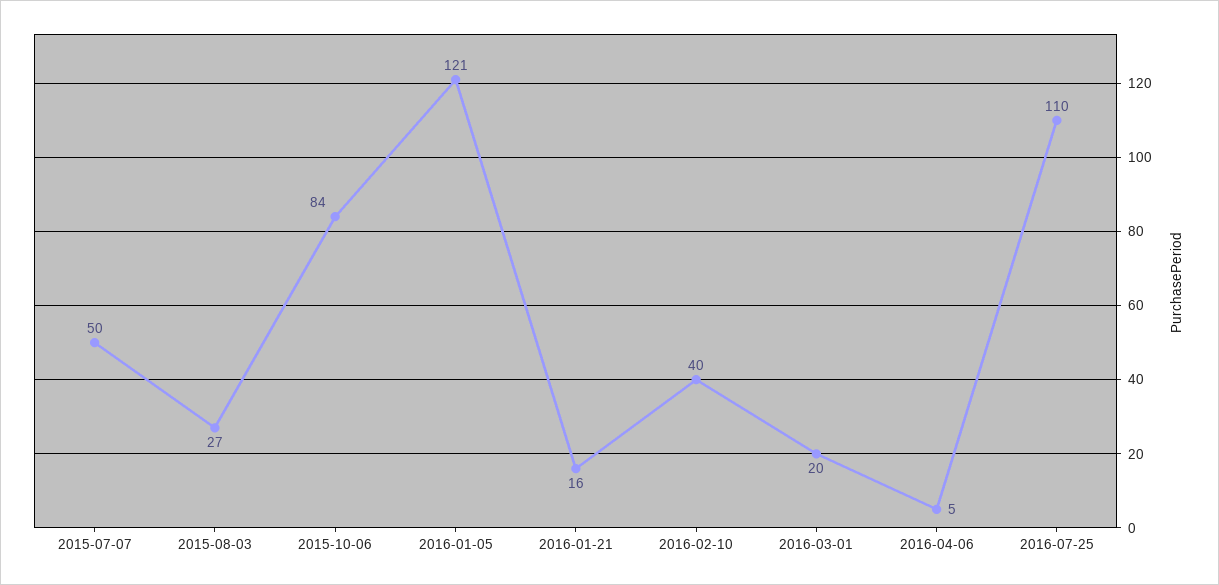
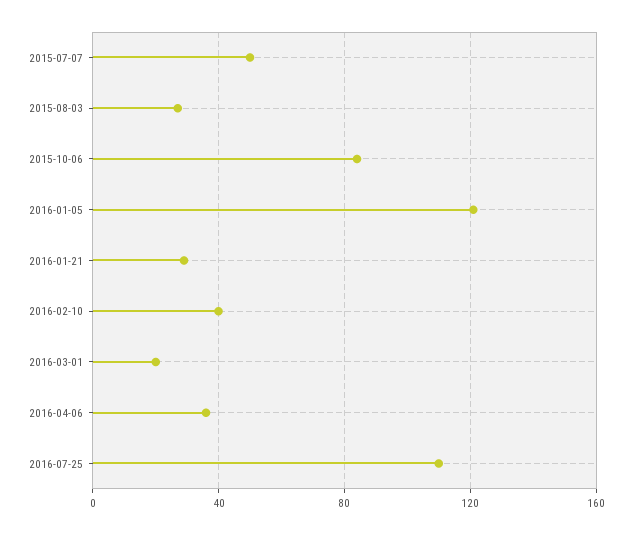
2016-01-21: 16 -> 30
2016-04-06: 5 -> 35

